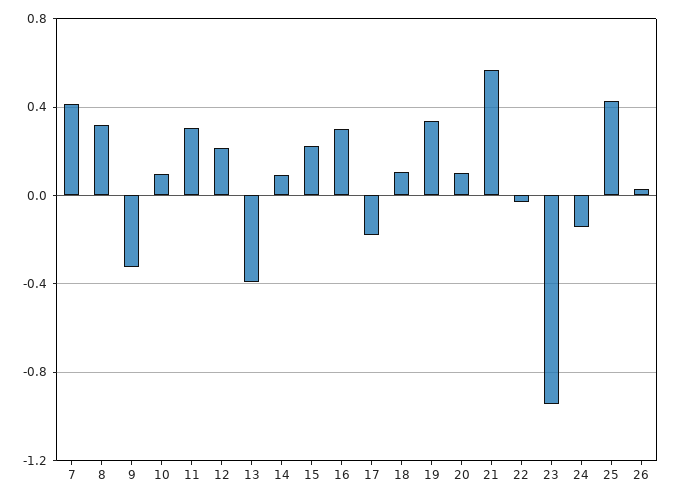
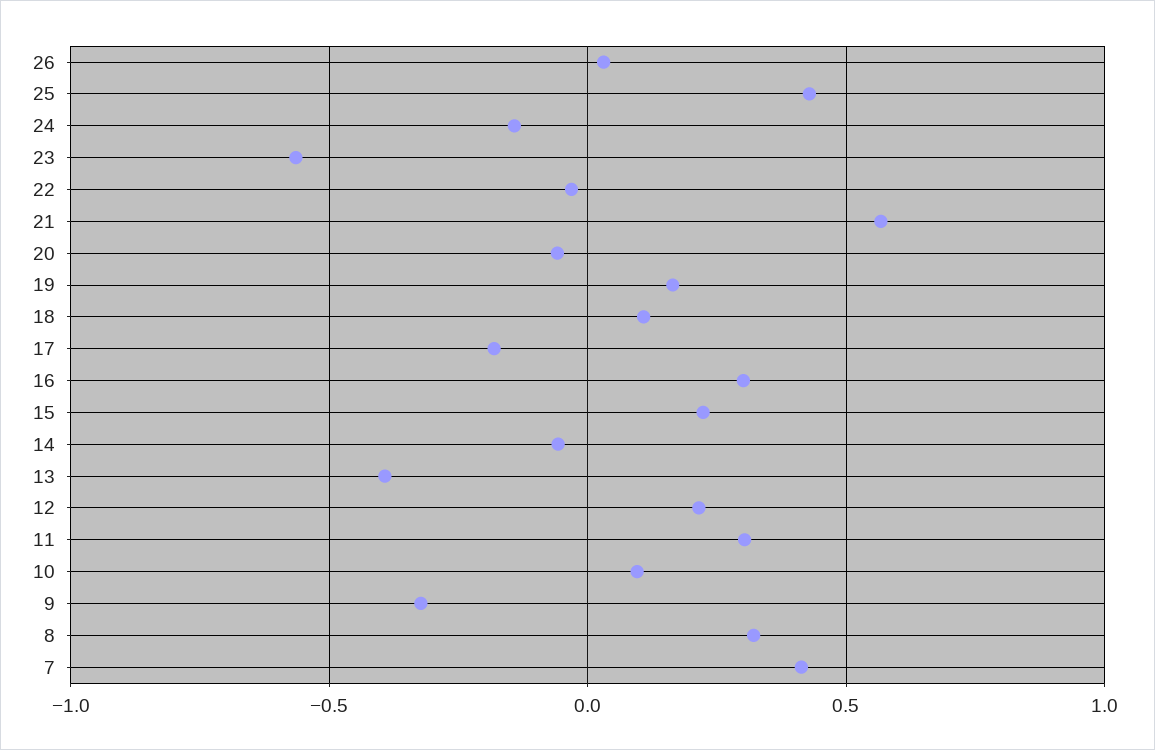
14: 0.1 -> -0.05
19: 0.35 -> 0.15
20: 0.1 -> -0.05
23: -0.95 -> -0.55

